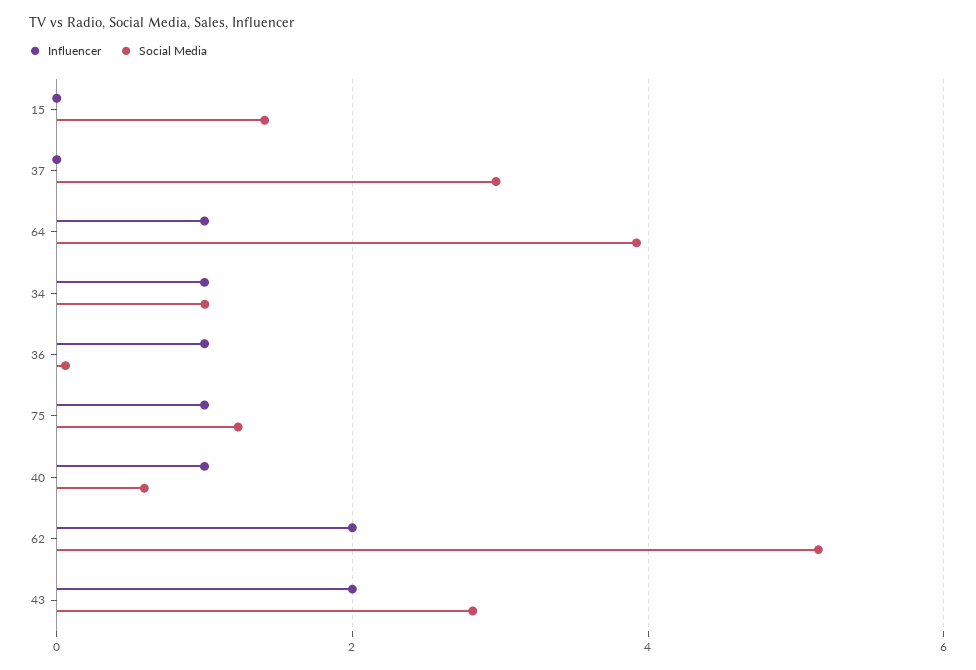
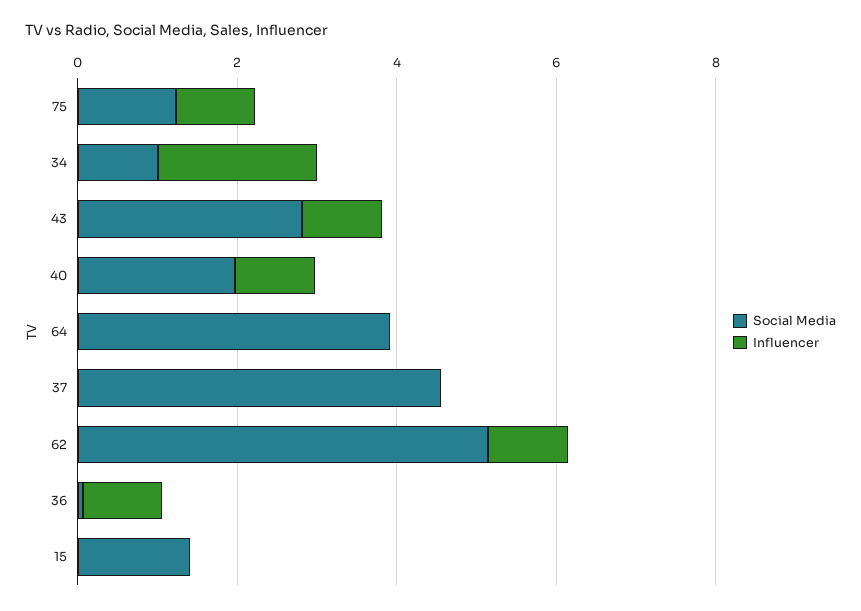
Social Media, 37: 3 -> 4.5
Influencer, 64: 1 -> 0
Influencer, 34: 1 -> 2
Social Media, 40: 0.6 -> 2
Influencer, 62: 2 -> 1
Influencer, 43: 2 -> 1

